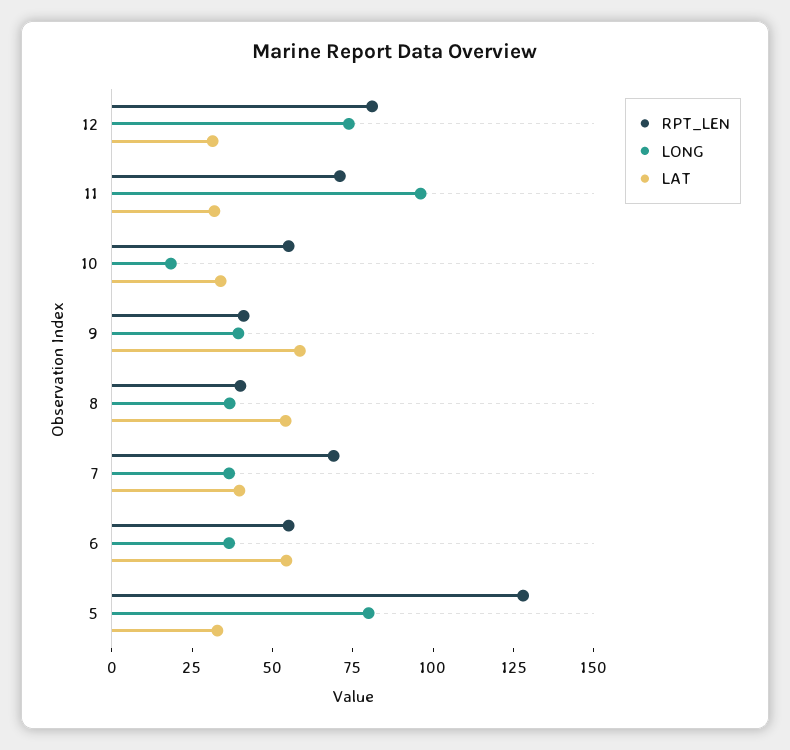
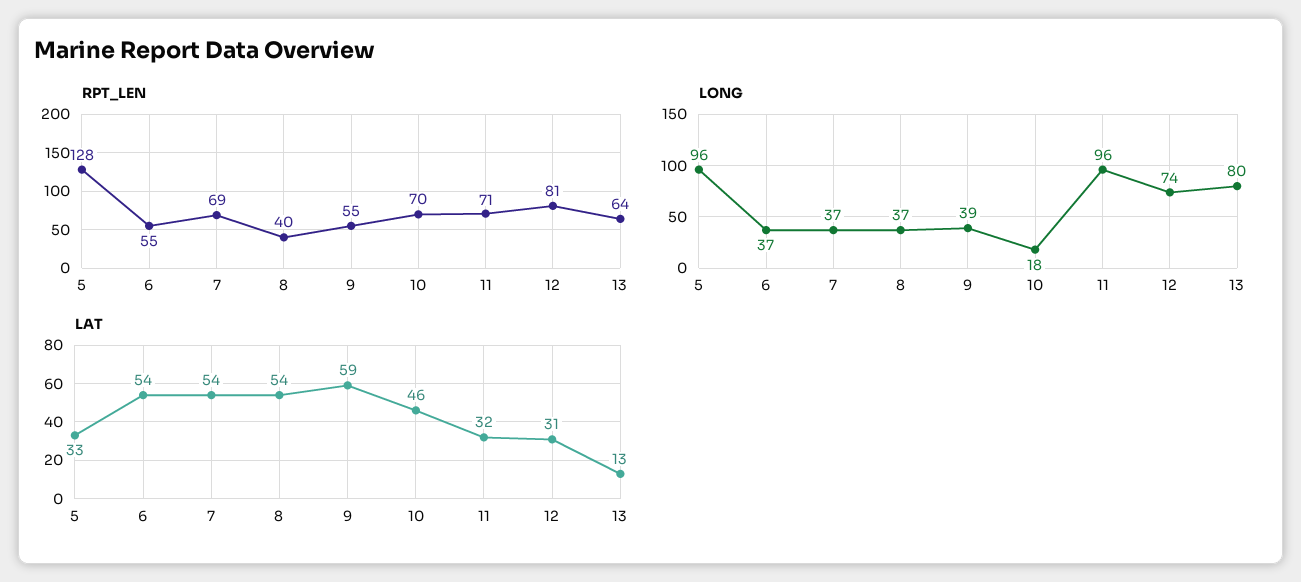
RPT_LEN, 10: 55 -> 70
LAT, 10: 35 -> 46
RPT_LEN, 9: 40 -> 55
LAT, 7: 40 -> 54
LONG, 5: 80 -> 96
RPT_LEN, 13: none -> 64
LONG, 13: none -> 80
LAT, 13: none -> 13

